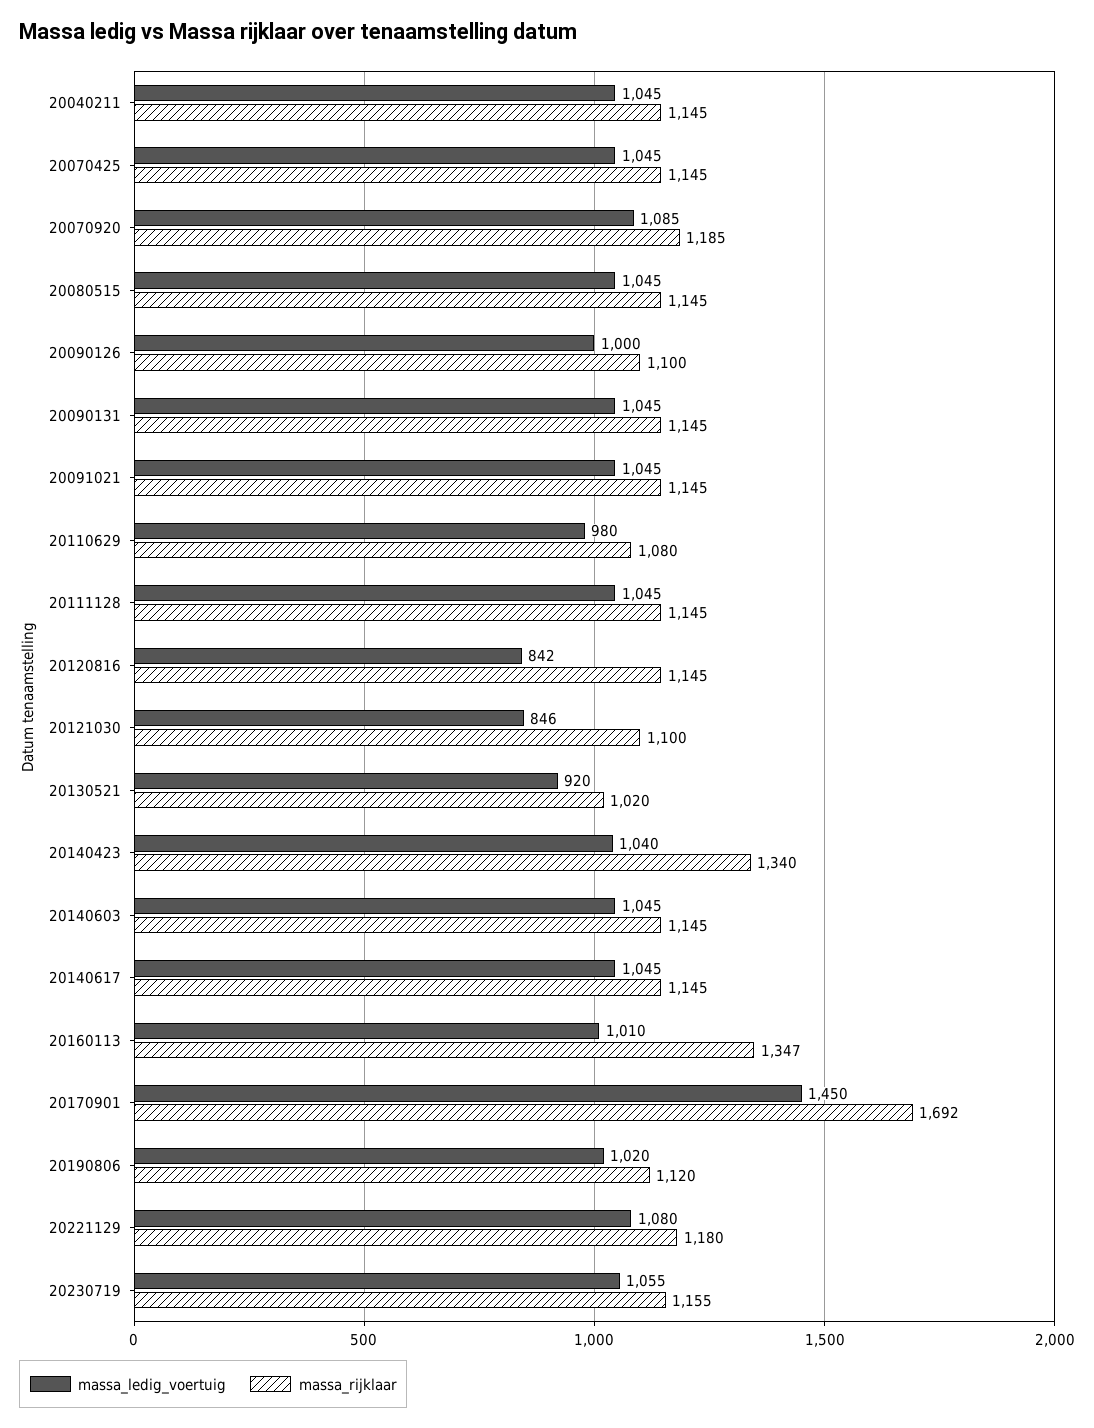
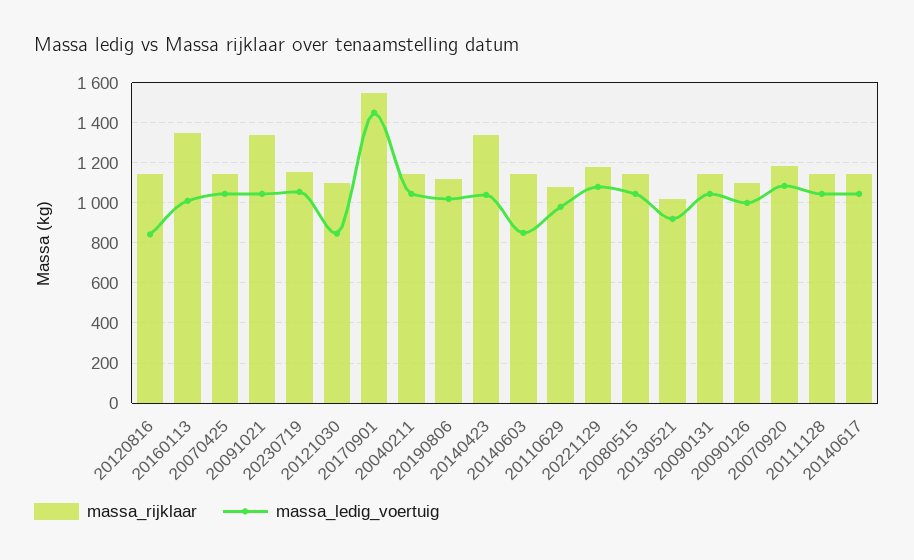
massa_rijklaar, 20091021: 1145 -> 1350
massa_ledig_voertuig, 20140603: 1045 -> 850
massa_rijklaar, 20170901: 1692 -> 1550

